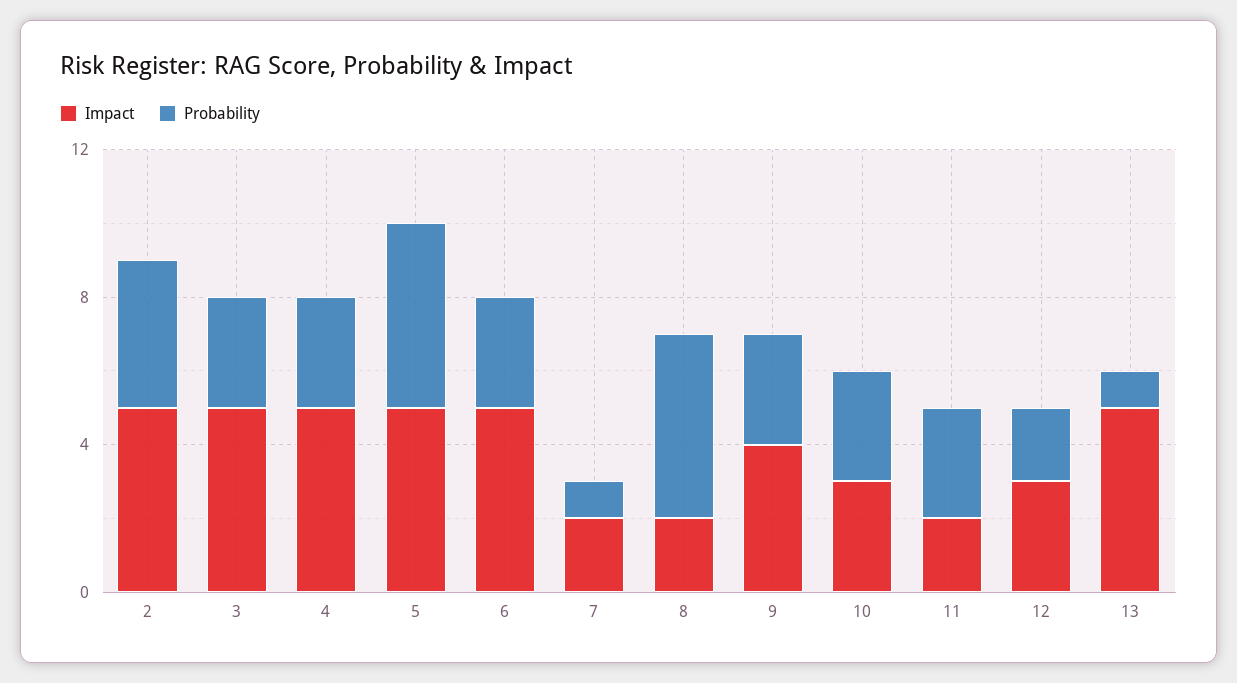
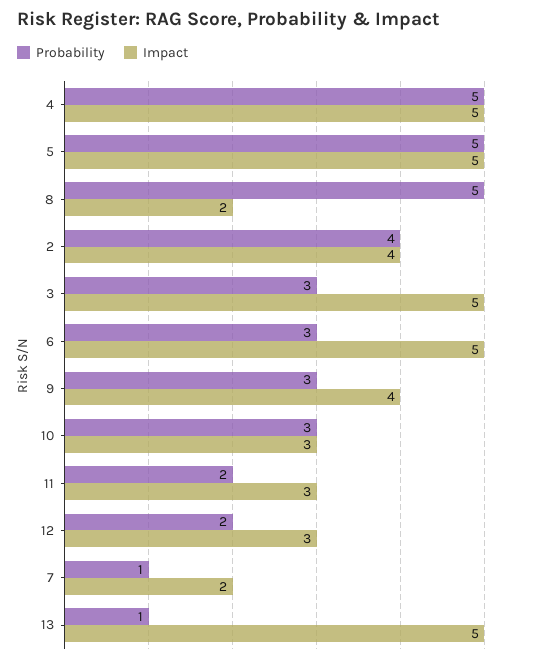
Impact, 2: 5 -> 4
Probability, 4: 3 -> 5
Impact, 11: 2 -> 3
Probability, 11: 3 -> 2

